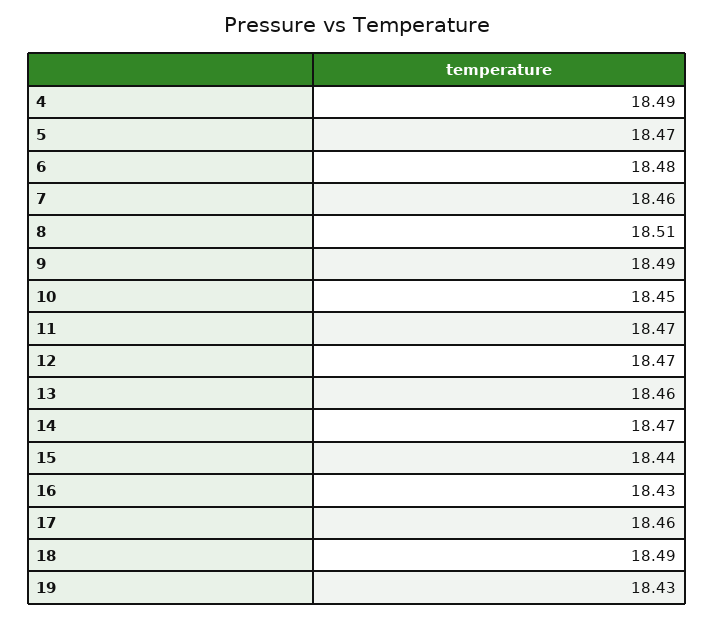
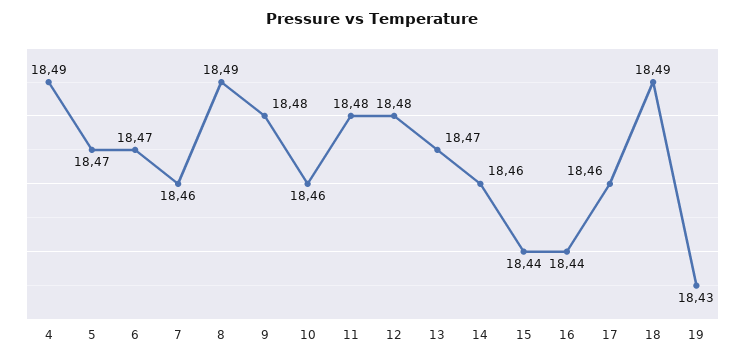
6: 18.48 -> 18.47
8: 18.51 -> 18.49
9: 18.49 -> 18.48
10: 18.45 -> 18.46
11: 18.47 -> 18.48
12: 18.47 -> 18.48
13: 18.46 -> 18.47
14: 18.47 -> 18.46
16: 18.43 -> 18.44

